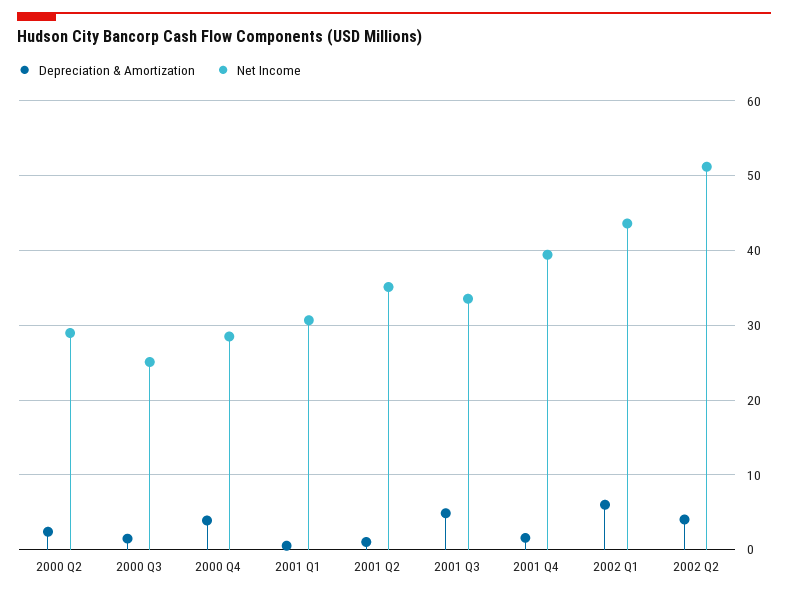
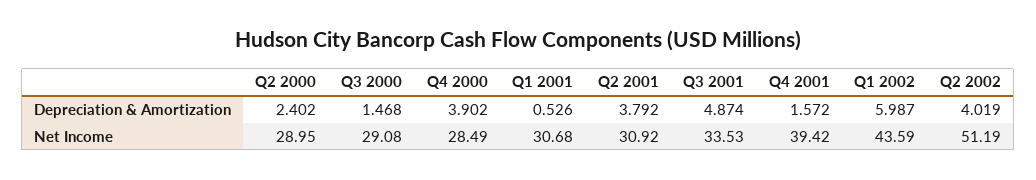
Net Income, 2000 Q3: 25 -> 29.08
Depreciation & Amortization, 2001 Q2: 1 -> 3.792
Net Income, 2001 Q2: 35 -> 30.92

